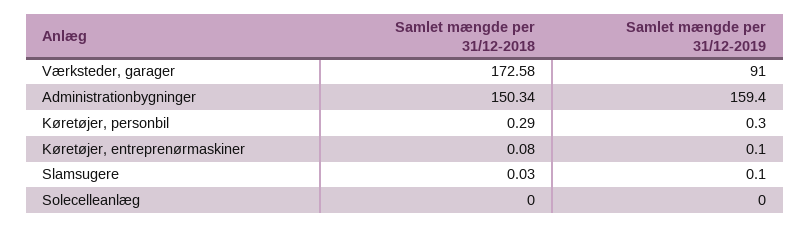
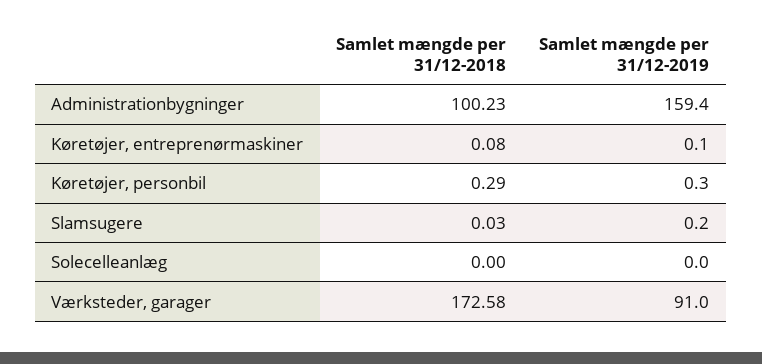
Samlet mængde per 31/12-2018, Administrationbygninger: 150.34 -> 100.23
Samlet mængde per 31/12-2019, Slamsugere: 0.1 -> 0.2

